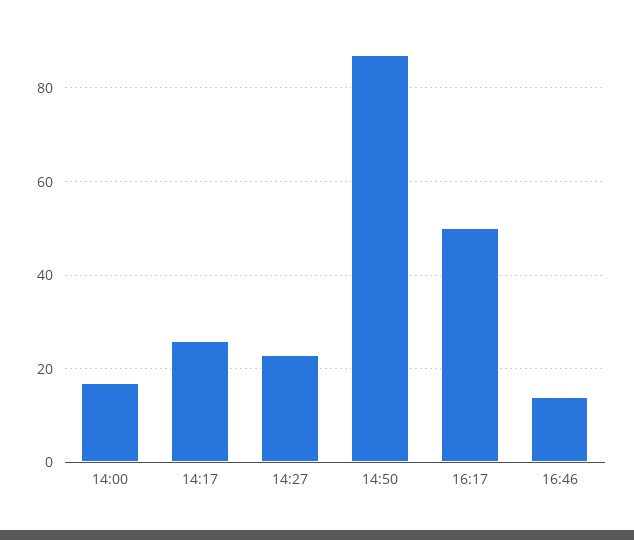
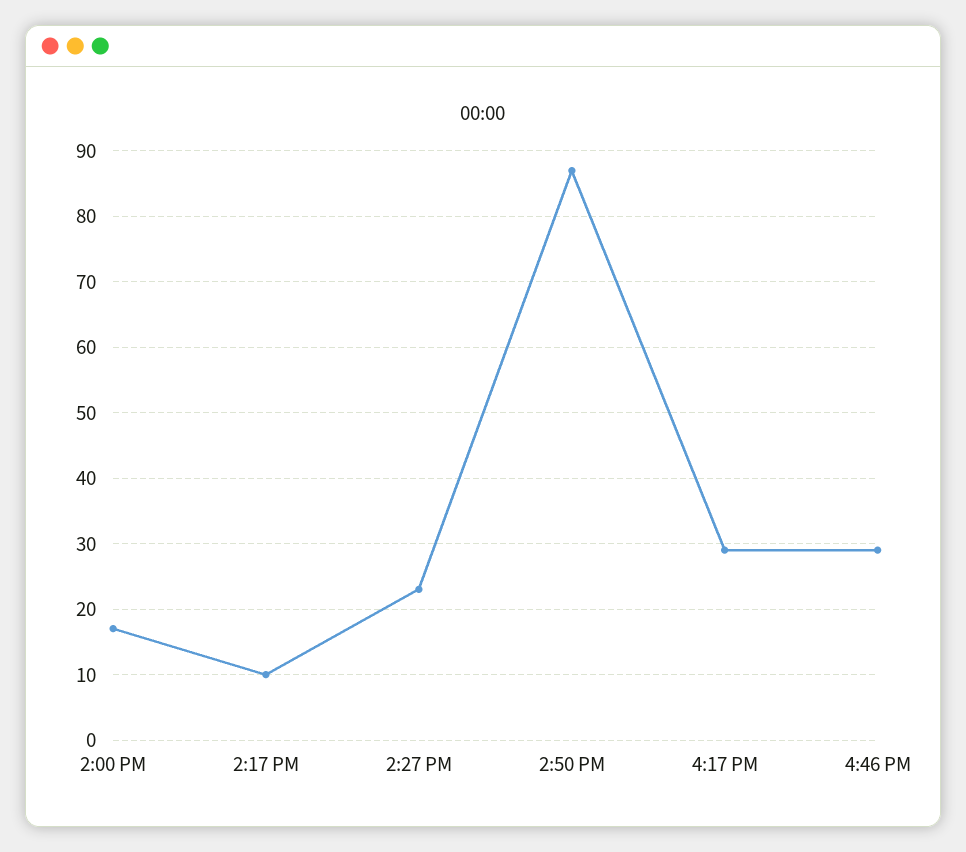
14:17: 25 -> 10
16:17: 50 -> 29
16:46: 15 -> 29

